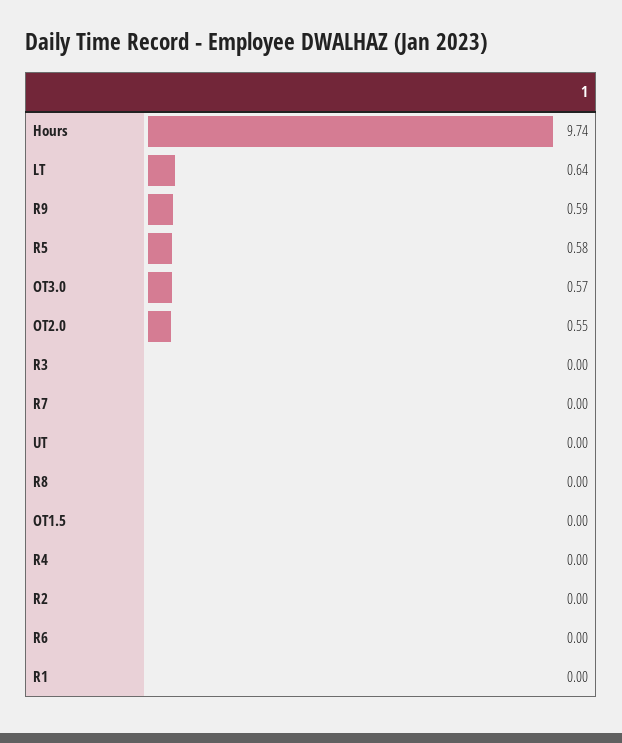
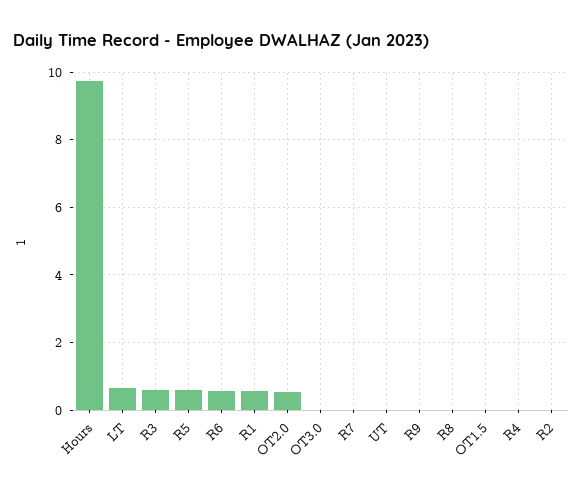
R9: 0.59 -> 0
OT3.0: 0.57 -> 0
R3: 0 -> 0.6
R6: 0 -> 0.6
R1: 0 -> 0.6

